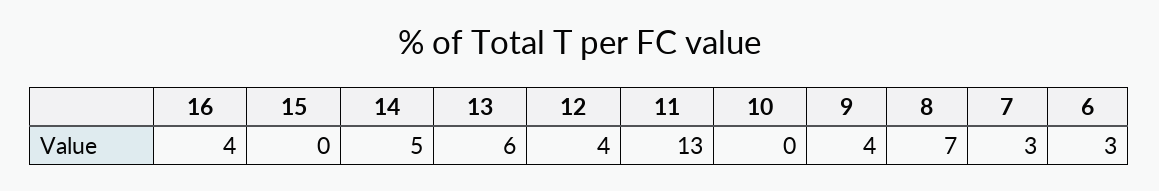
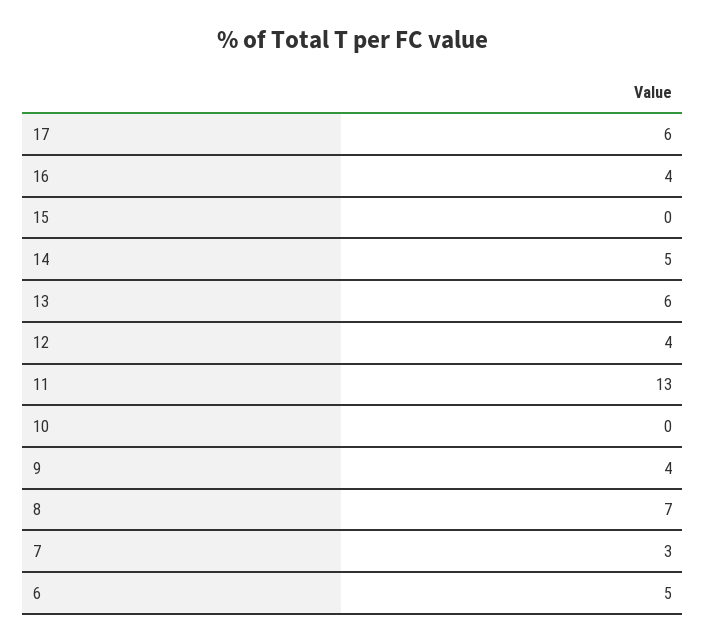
6: 3 -> 5
17: none -> 6

